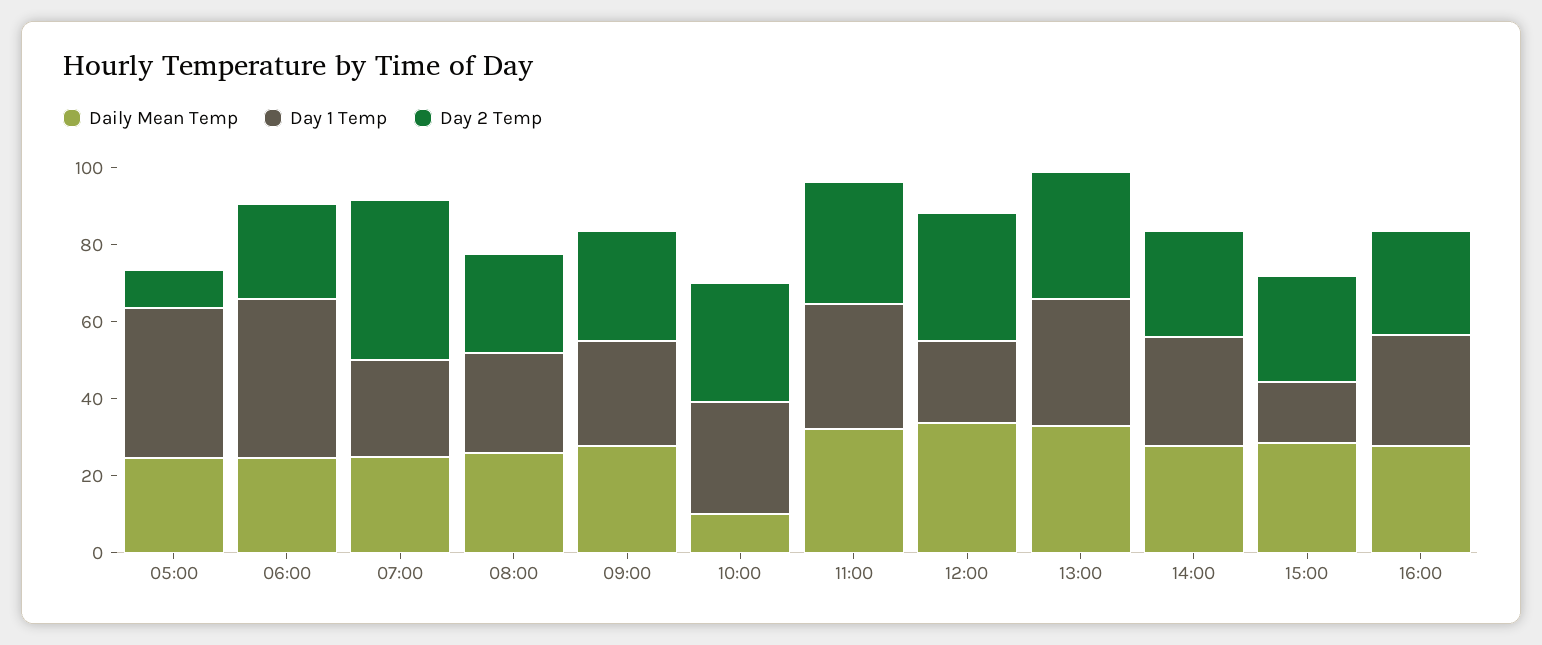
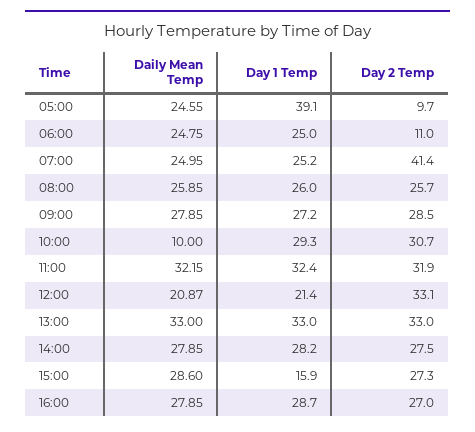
Day 1 Temp, 06:00: 40 -> 25
Day 2 Temp, 06:00: 25 -> 11
Daily Mean Temp, 12:00: 35 -> 20.87

